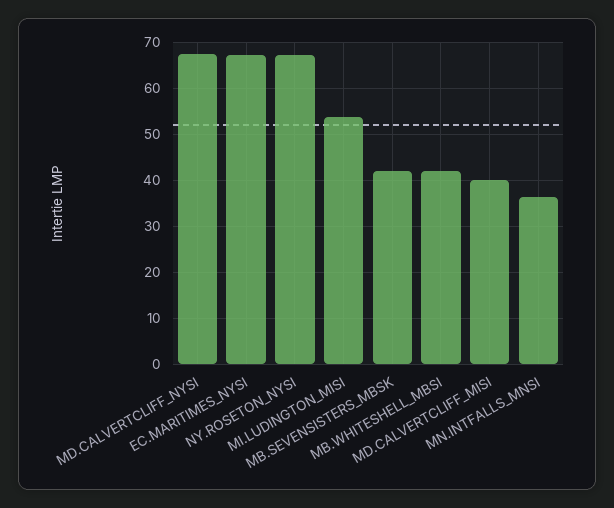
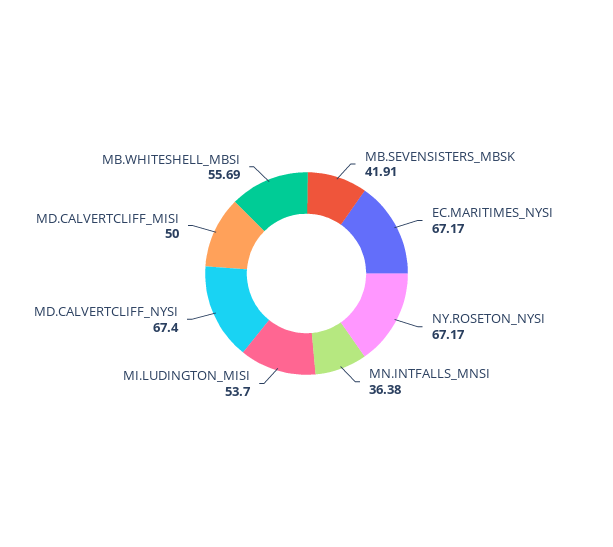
MB.WHITESHELL_MBSI: 42 -> 55.69
MD.CALVERTCLIFF_MISI: 40 -> 50

